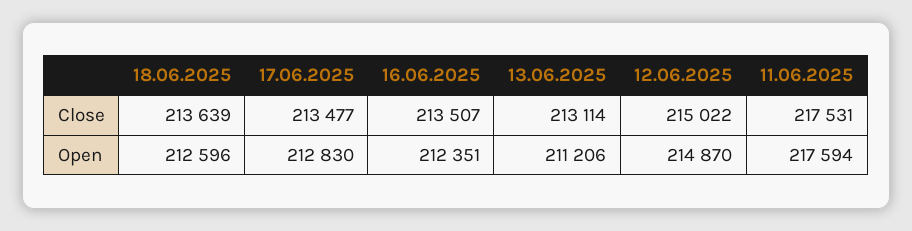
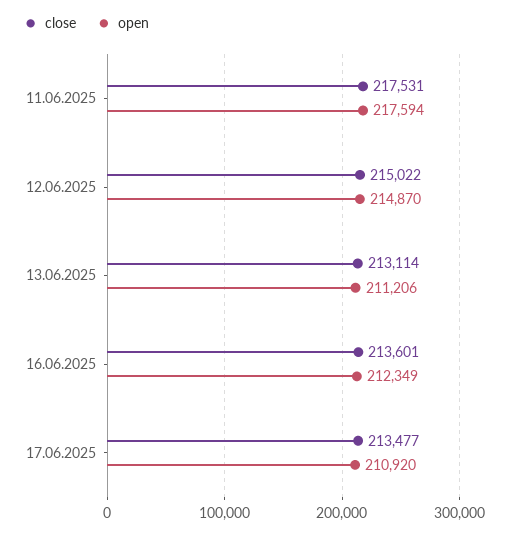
Close, 18.06.2025: 213639 -> none
Close, 16.06.2025: 213507 -> 213601
Open, 18.06.2025: 212596 -> none
Open, 17.06.2025: 212830 -> 210920
Open, 16.06.2025: 212351 -> 212349

